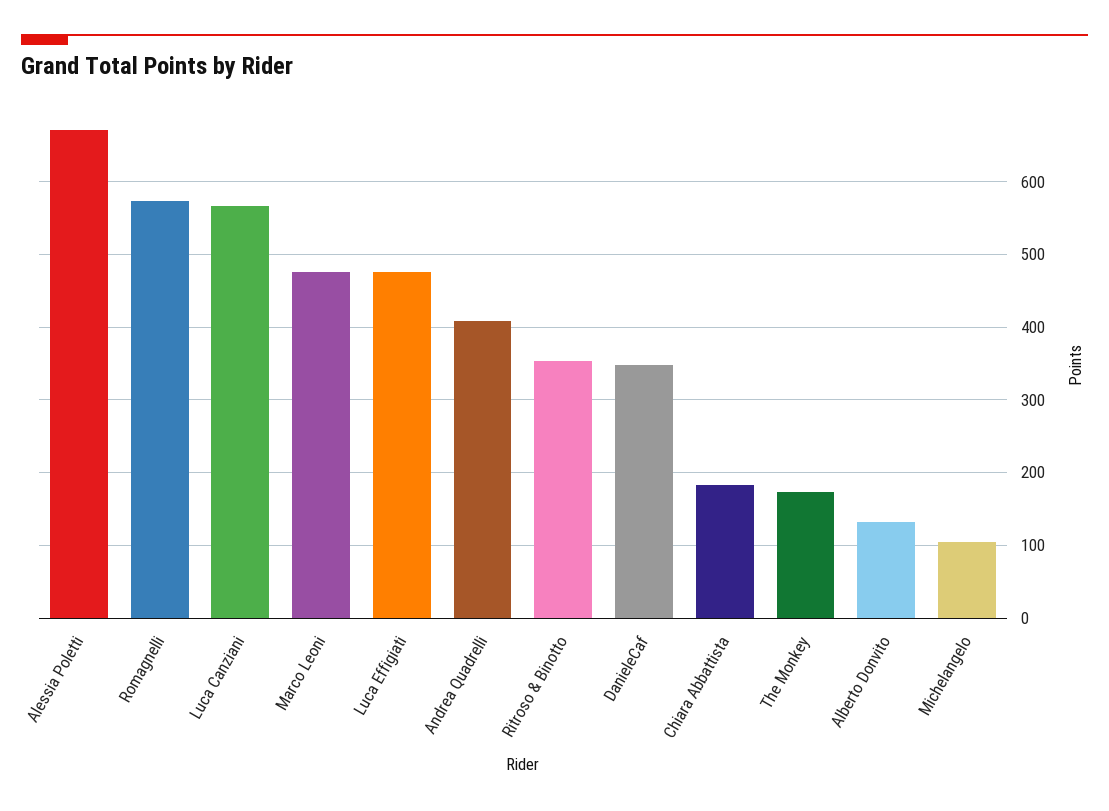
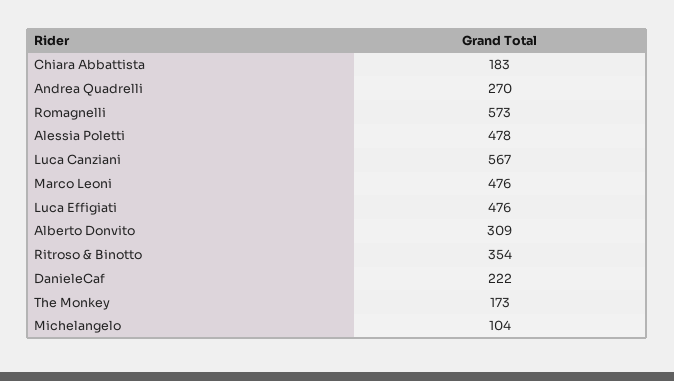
Alessia Poletti: 670 -> 478
Andrea Quadrelli: 410 -> 270
DanieleCaf: 350 -> 222
Alberto Donvito: 130 -> 309

